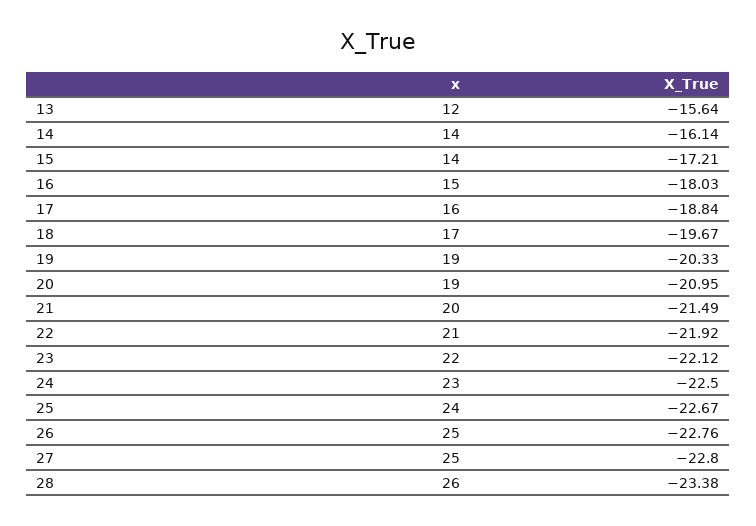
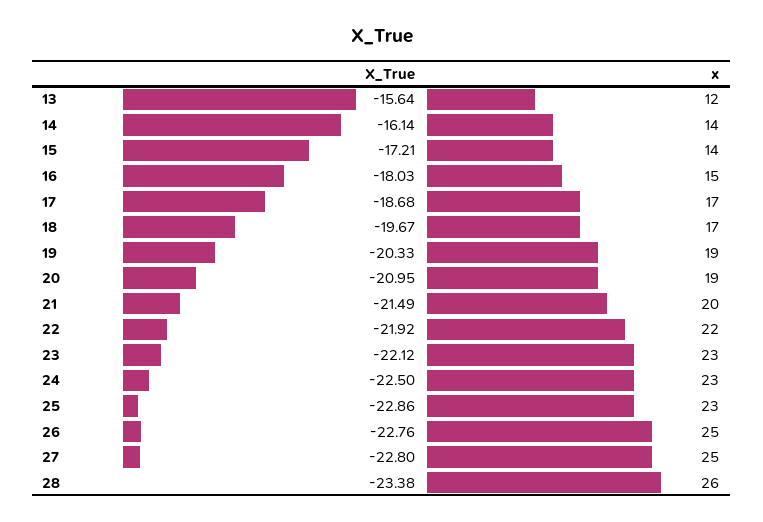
x, 17: 16 -> 17
X_True, 17: -18.84 -> -18.68
x, 22: 21 -> 22
x, 23: 22 -> 23
x, 25: 24 -> 23
X_True, 25: -22.67 -> -22.86

